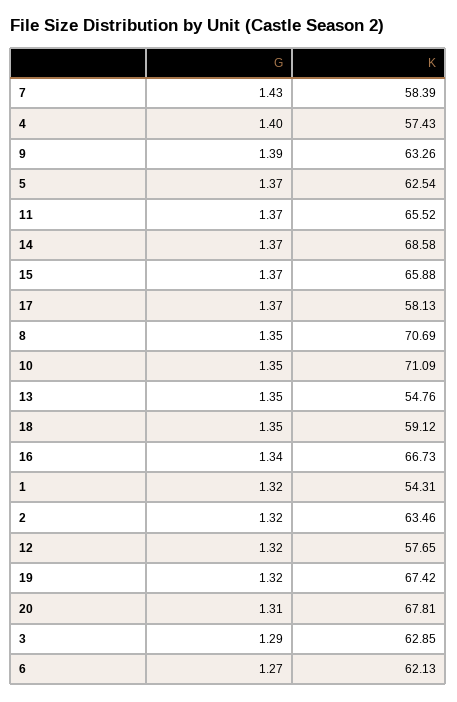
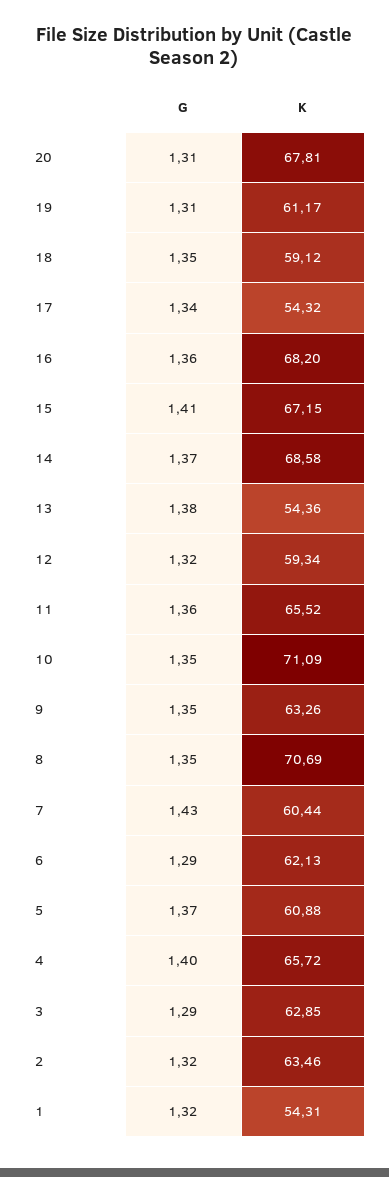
K, 7: 58.39 -> 60.44
K, 4: 57.43 -> 65.72
G, 9: 1.39 -> 1.35
K, 5: 62.54 -> 60.88
G, 11: 1.37 -> 1.36
G, 15: 1.37 -> 1.41
K, 15: 65.88 -> 67.15
G, 17: 1.37 -> 1.34
K, 17: 58.13 -> 54.32
G, 13: 1.35 -> 1.38
K, 13: 54.76 -> 54.36
G, 16: 1.34 -> 1.36
K, 16: 66.73 -> 68.2
K, 12: 57.65 -> 59.34
G, 19: 1.32 -> 1.31
K, 19: 67.42 -> 61.17
G, 6: 1.27 -> 1.29

